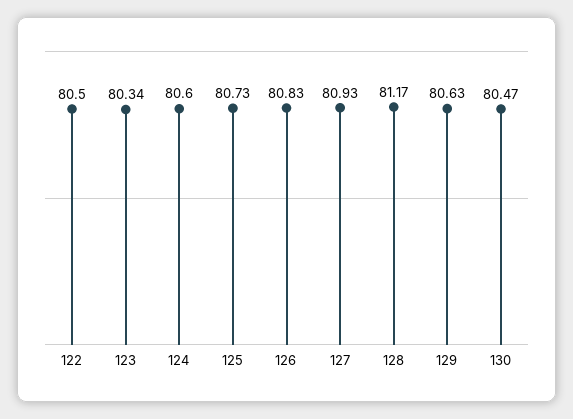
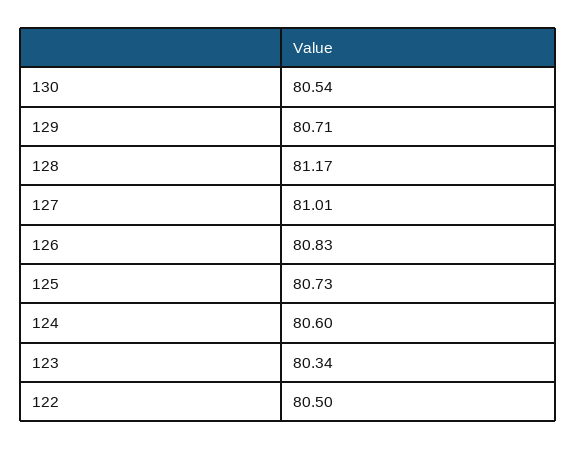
127: 80.93 -> 81.01
129: 80.63 -> 80.71
130: 80.47 -> 80.54

